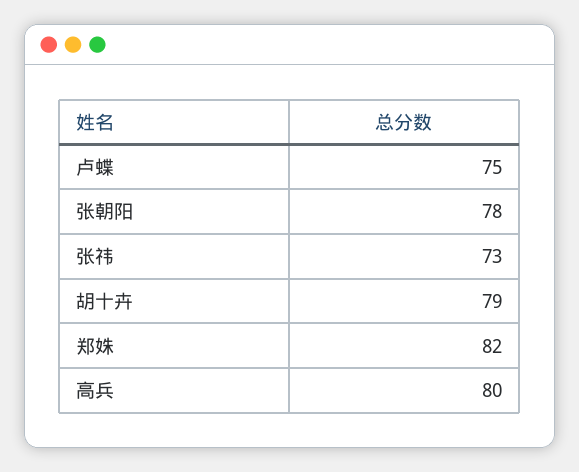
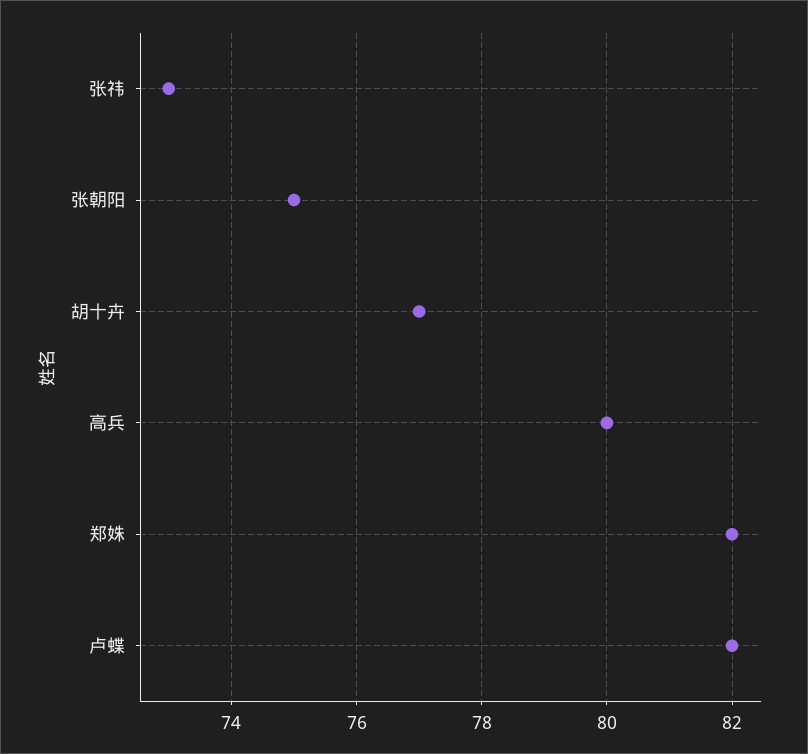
卢蝶: 75 -> 82
张朝阳: 78 -> 75
胡十卉: 79 -> 77

